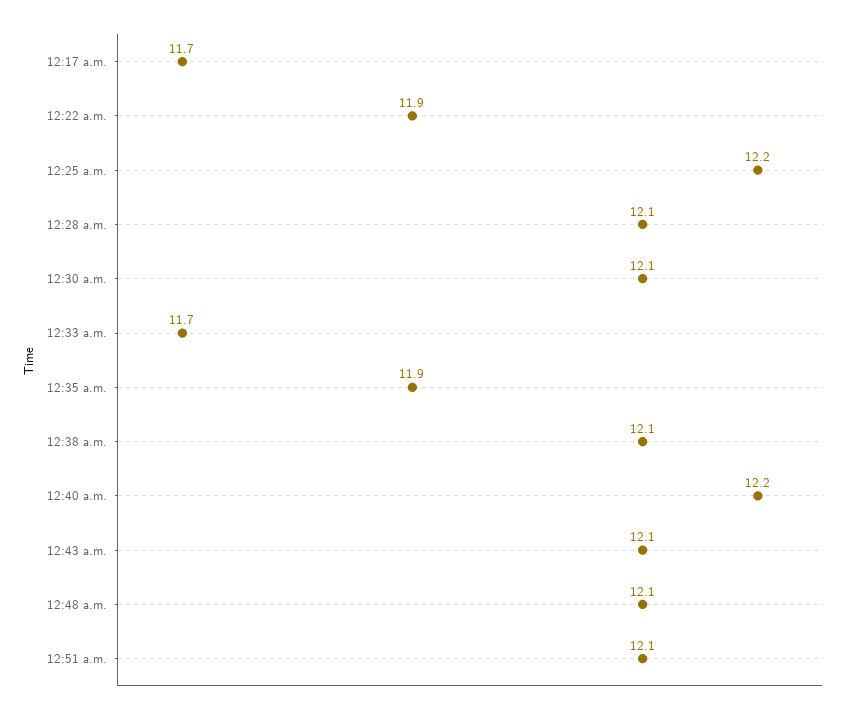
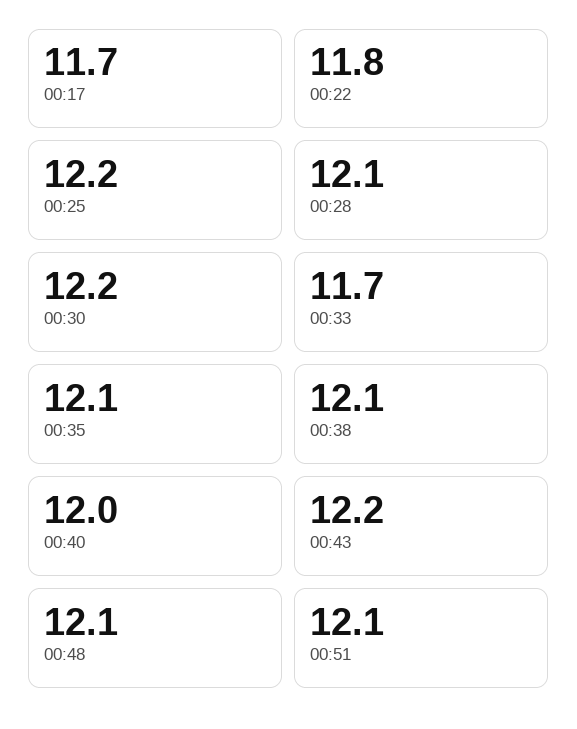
12:22 a.m.: 11.9 -> 11.8
12:30 a.m.: 12.1 -> 12.2
12:35 a.m.: 11.9 -> 12.1
12:40 a.m.: 12.2 -> 12
12:43 a.m.: 12.1 -> 12.2

